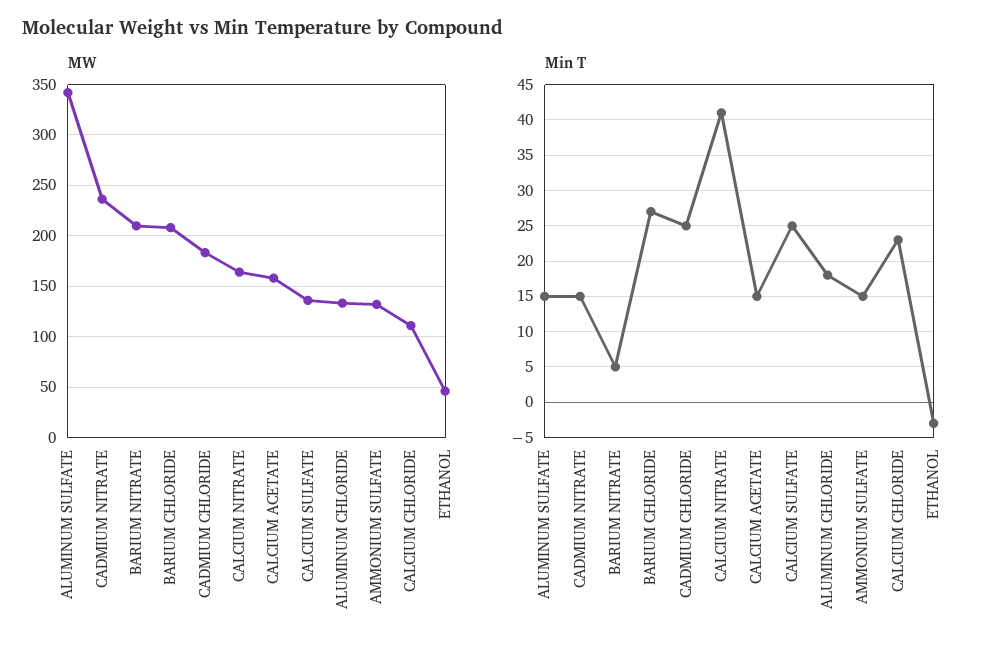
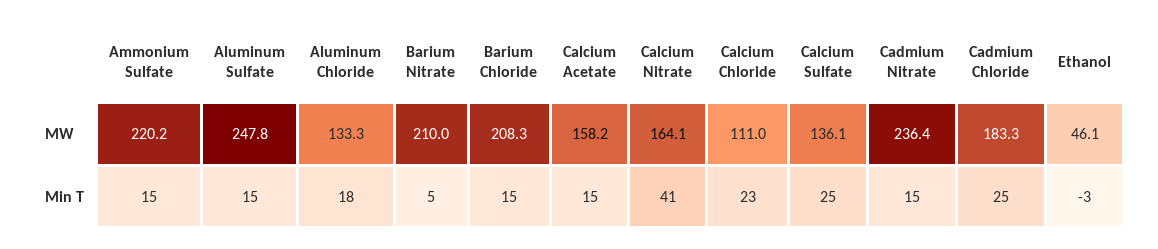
MW, ALUMINUM SULFATE: 340 -> 247.8
MW, AMMONIUM SULFATE: 130 -> 220.2
Min T, BARIUM CHLORIDE: 27 -> 15

